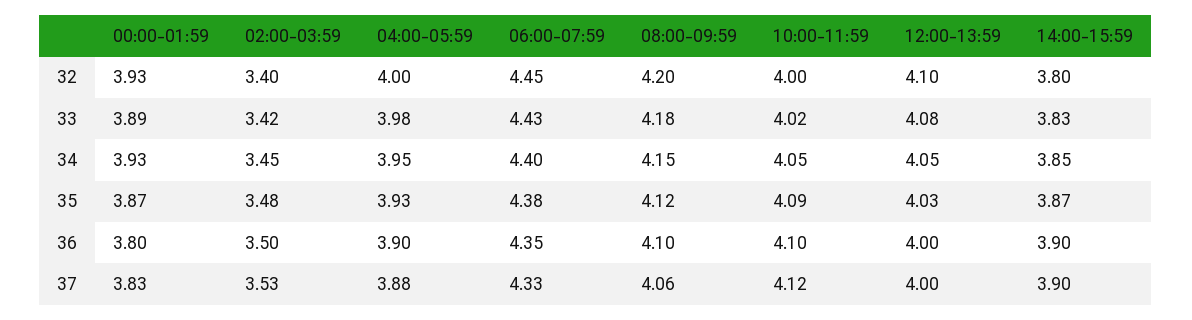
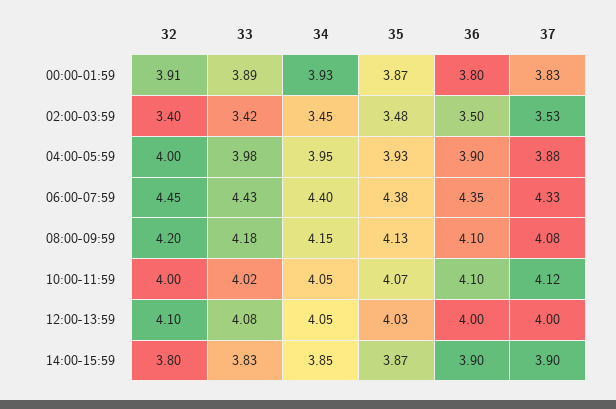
00:00-01:59, 32: 3.93 -> 3.91
08:00-09:59, 35: 4.12 -> 4.13
10:00-11:59, 35: 4.09 -> 4.07
08:00-09:59, 37: 4.06 -> 4.08

